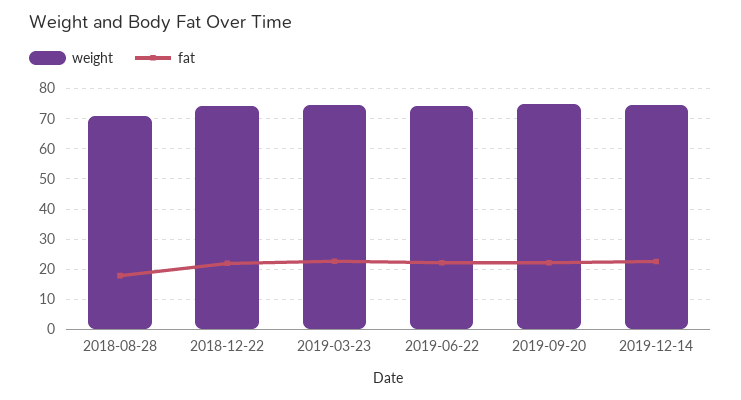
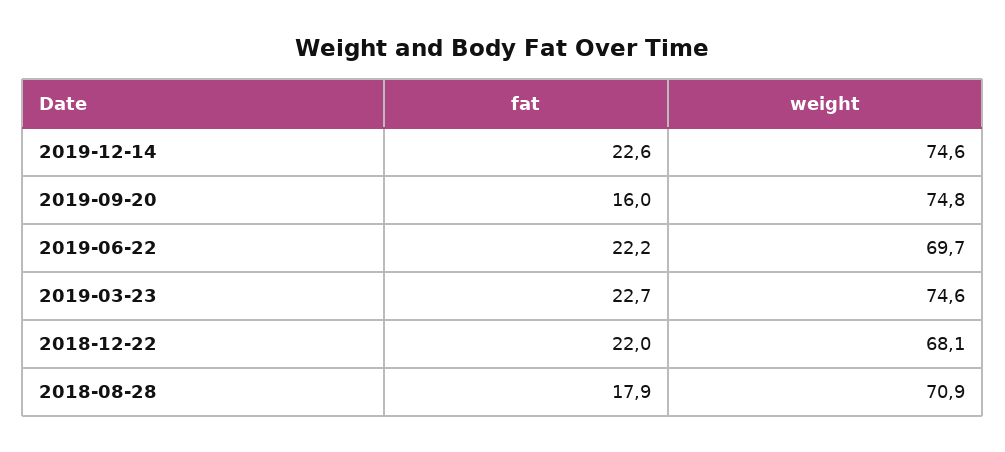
weight, 2018-12-22: 74 -> 68.1
weight, 2019-06-22: 74 -> 69.7
fat, 2019-09-20: 22 -> 16

